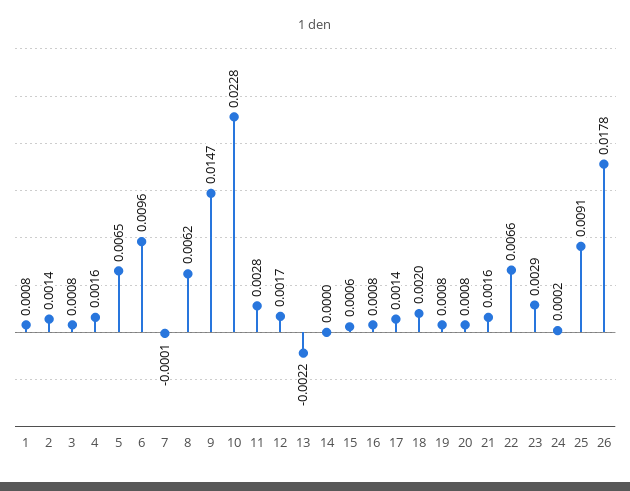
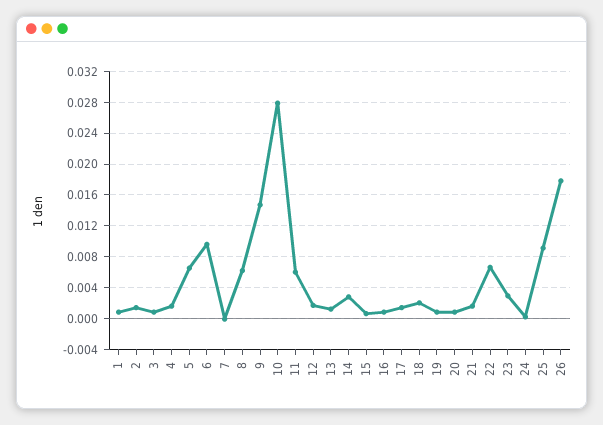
10: 0.0228 -> 0.028
11: 0.0028 -> 0.006
13: -0.0022 -> 0.001
14: 0 -> 0.003

